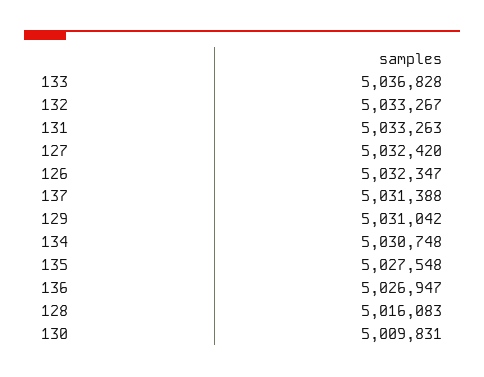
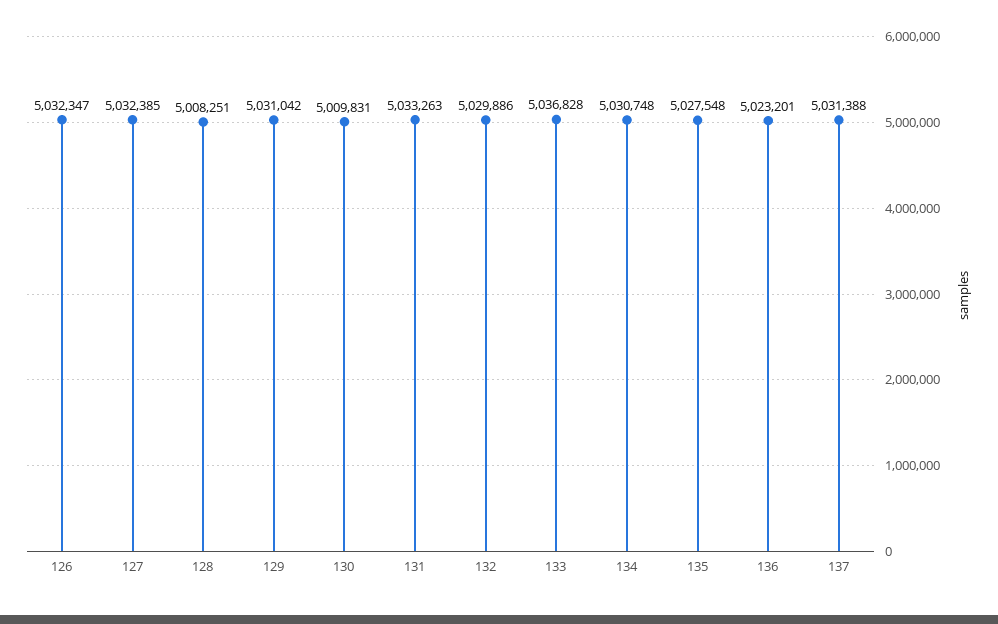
132: 5033267 -> 5029886
127: 5032420 -> 5032385
136: 5026947 -> 5023201
128: 5016083 -> 5008251

